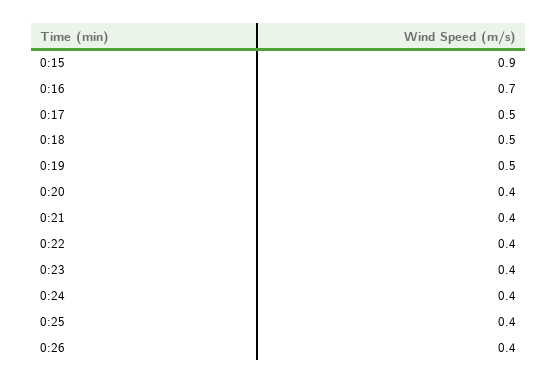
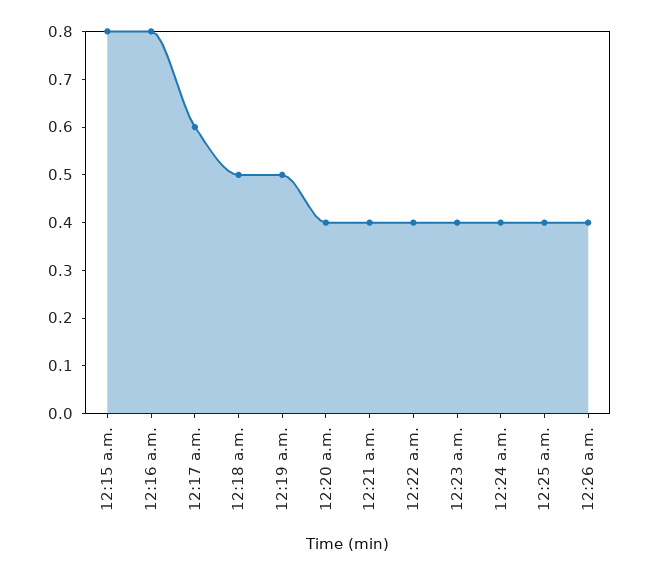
0:15: 0.9 -> 0.8
0:16: 0.7 -> 0.8
0:17: 0.5 -> 0.6

